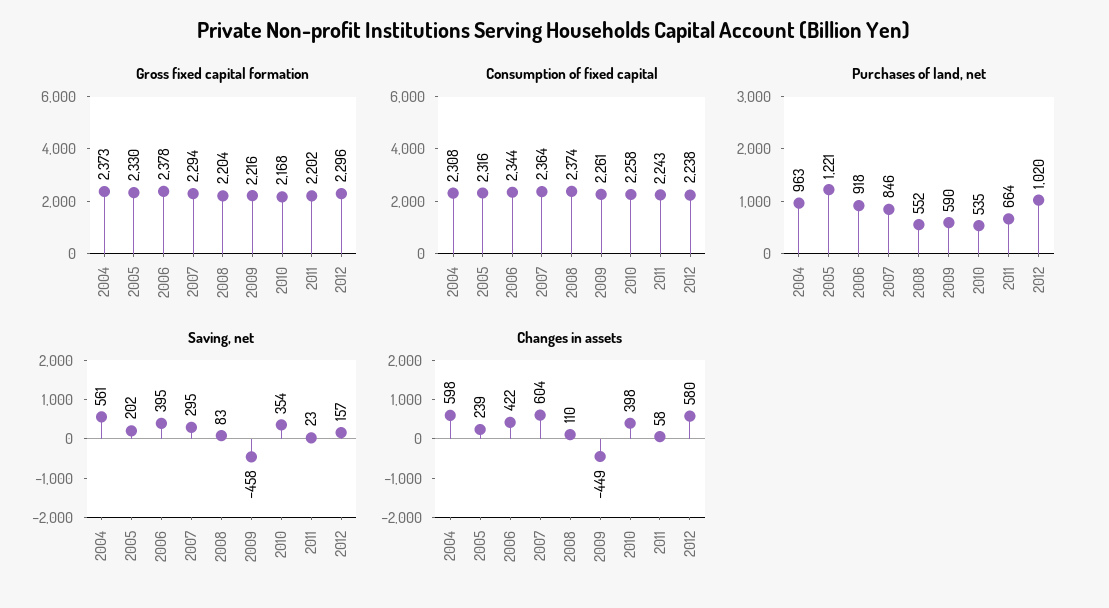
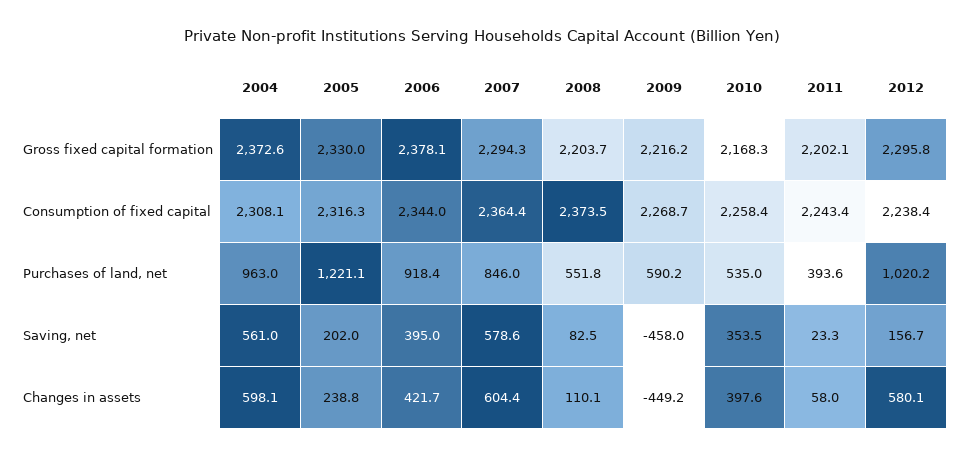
Consumption of fixed capital, 2009: 2261 -> 2268.7
Purchases of land, net, 2011: 664 -> 393.6
Saving, net, 2007: 295 -> 578.6

